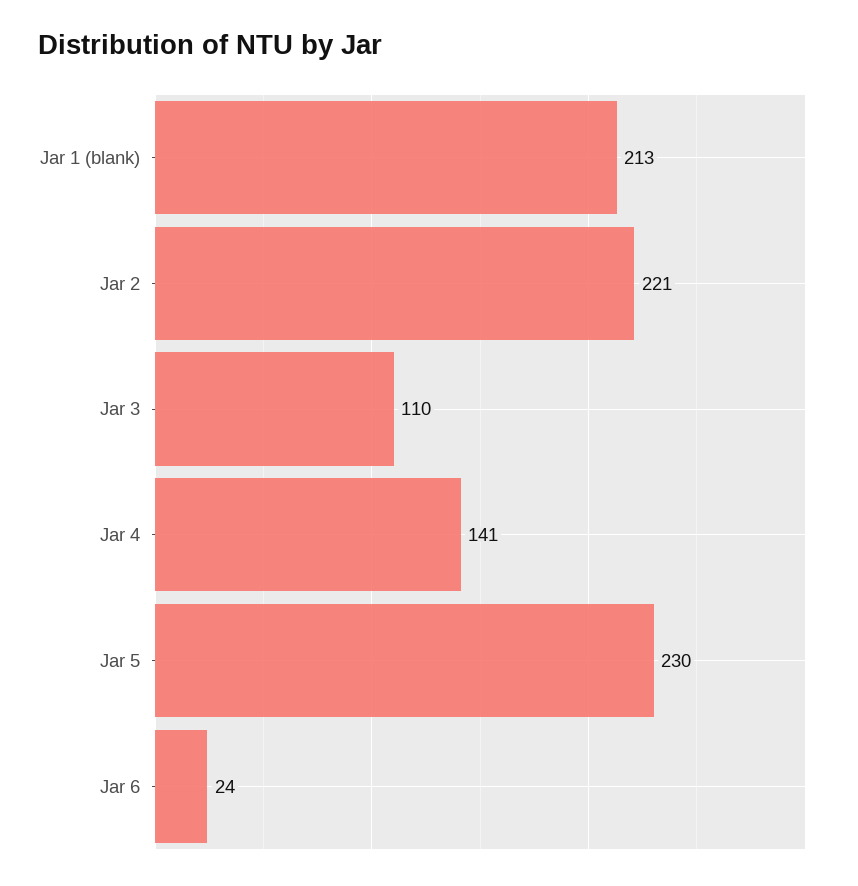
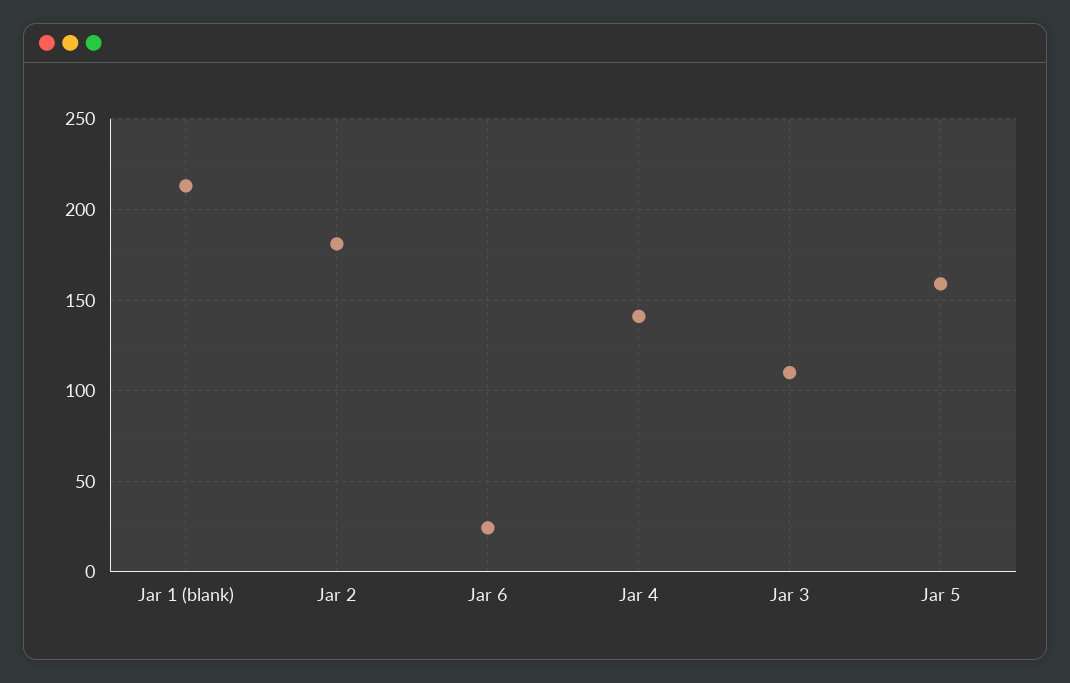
Jar 2: 221 -> 180
Jar 5: 230 -> 160

